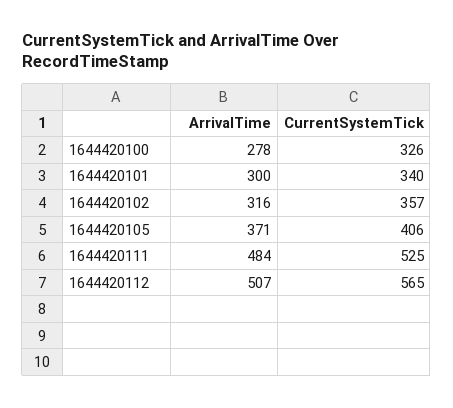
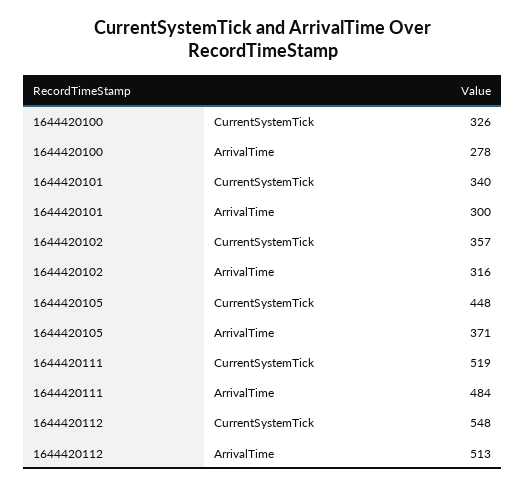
CurrentSystemTick, 1644420105: 406 -> 448
CurrentSystemTick, 1644420111: 525 -> 519
ArrivalTime, 1644420112: 507 -> 513
CurrentSystemTick, 1644420112: 565 -> 548

